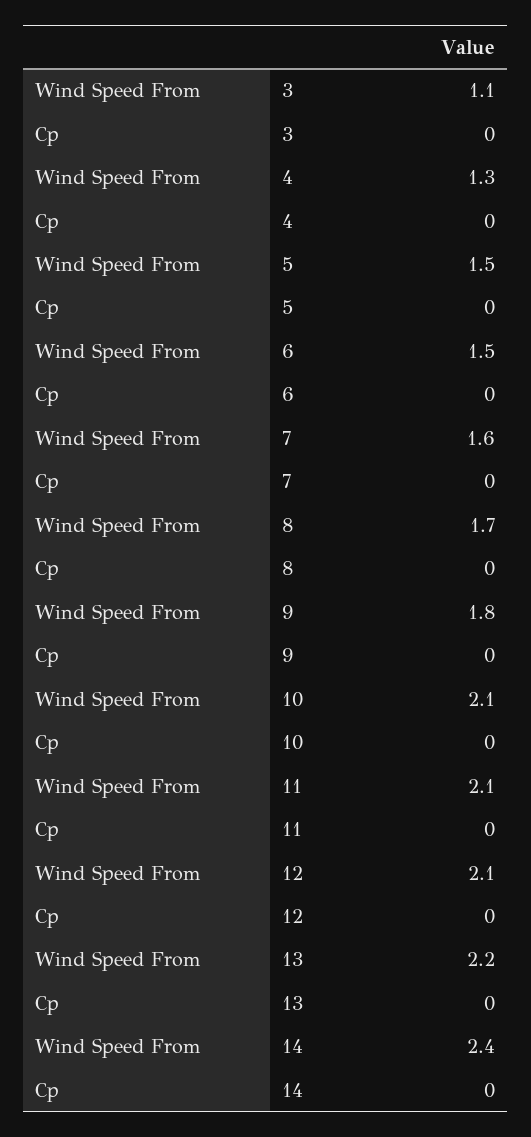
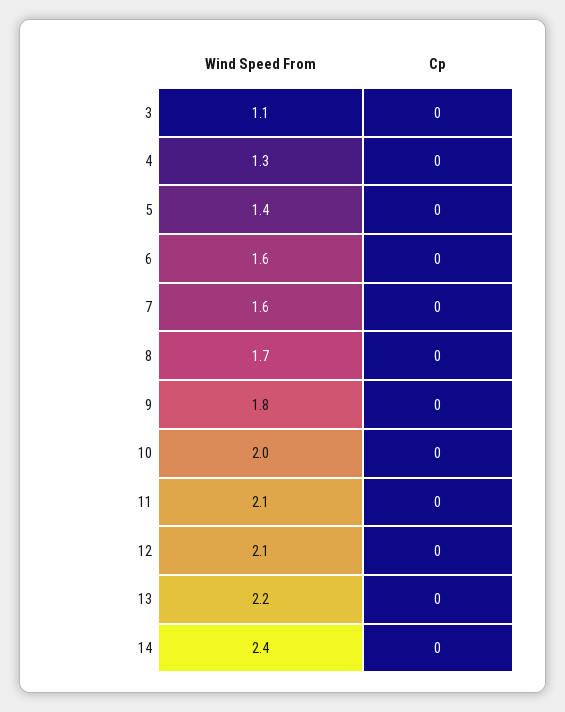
Wind Speed From, 5: 1.5 -> 1.4
Wind Speed From, 6: 1.5 -> 1.6
Wind Speed From, 10: 2.1 -> 2

